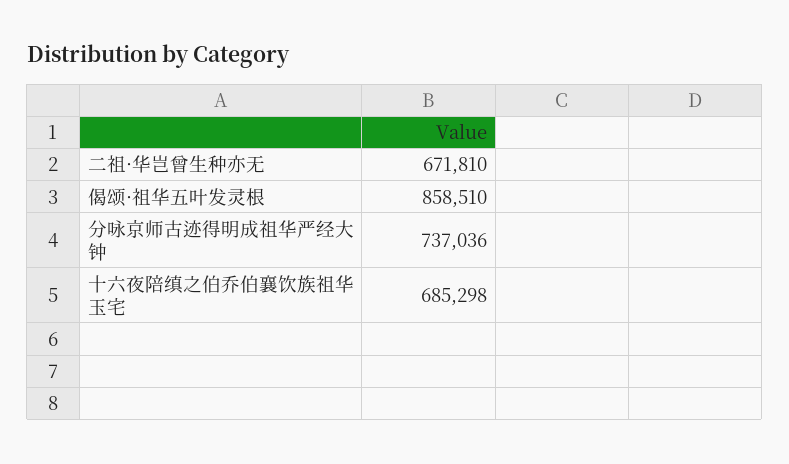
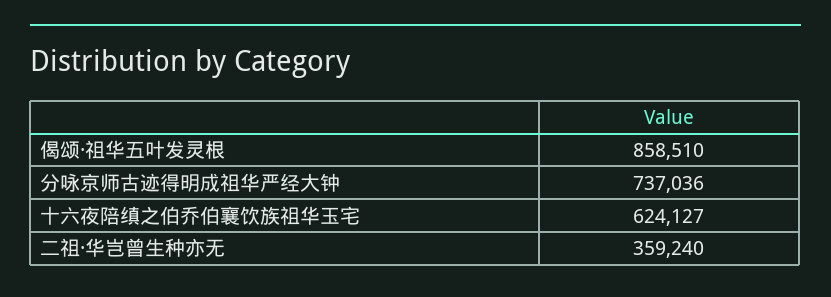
二祖·华岂曾生种亦无: 671810 -> 359240
十六夜陪缜之伯乔伯襄饮族祖华玉宅: 685298 -> 624127

